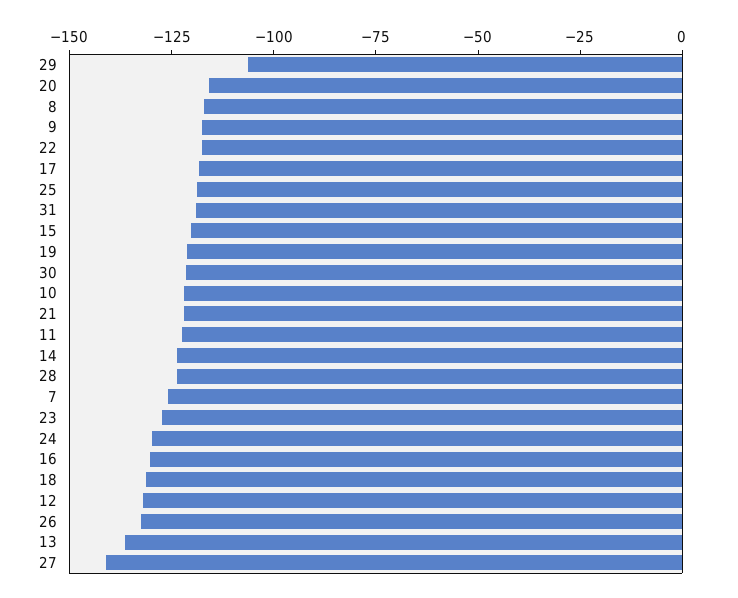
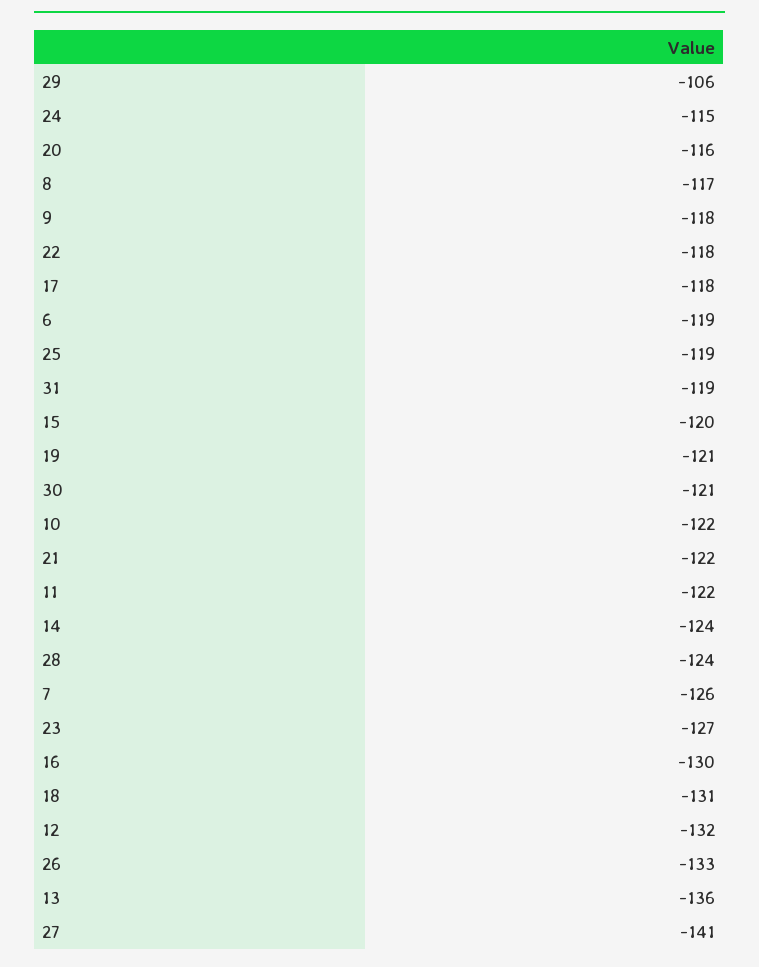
24: -130 -> -115
6: none -> -119

